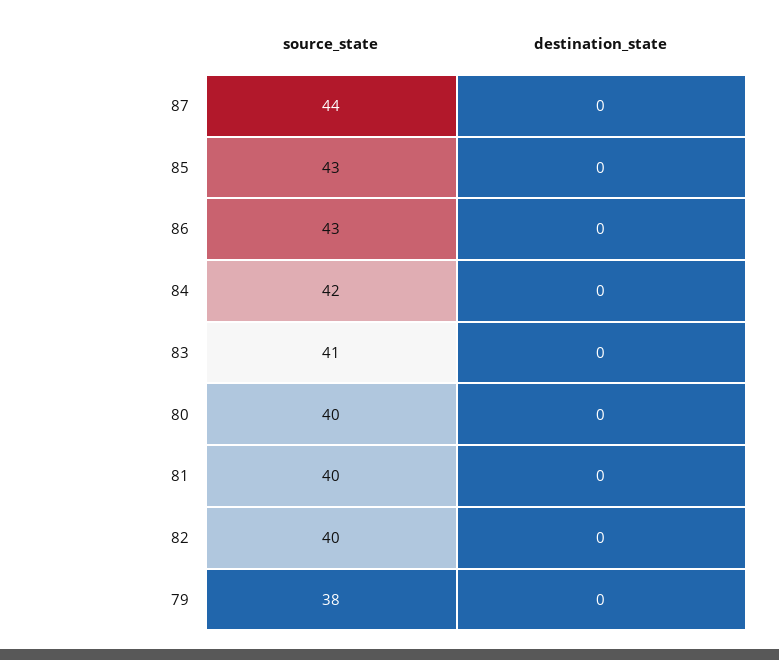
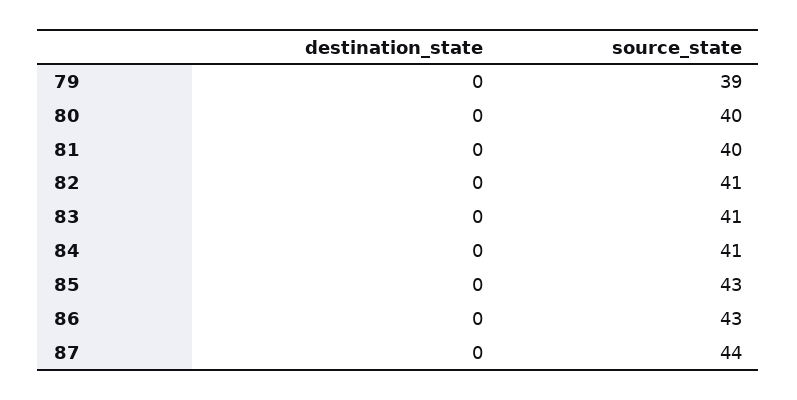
source_state, 84: 42 -> 41
source_state, 82: 40 -> 41
source_state, 79: 38 -> 39

